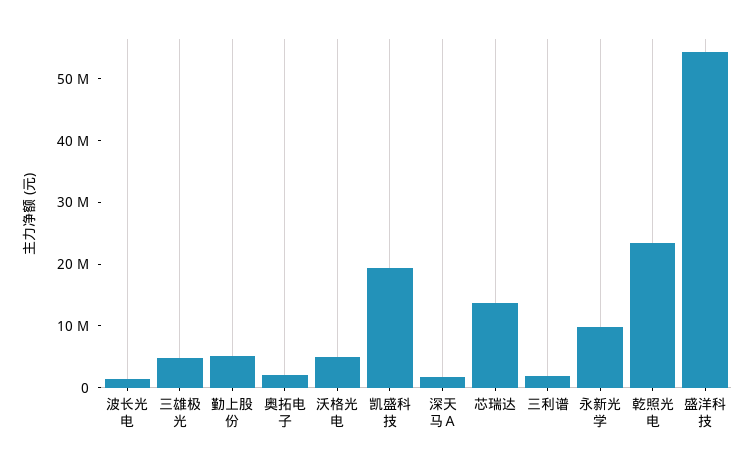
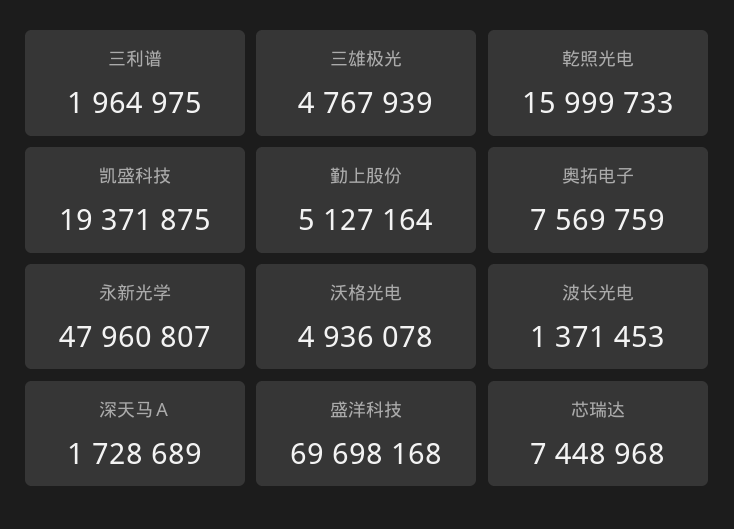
奥拓电子: 2000000 -> 7569759
芯瑞达: 14000000 -> 7448968
永新光学: 10000000 -> 47960807
乾照光电: 24000000 -> 15999733
盛洋科技: 54000000 -> 69698168

